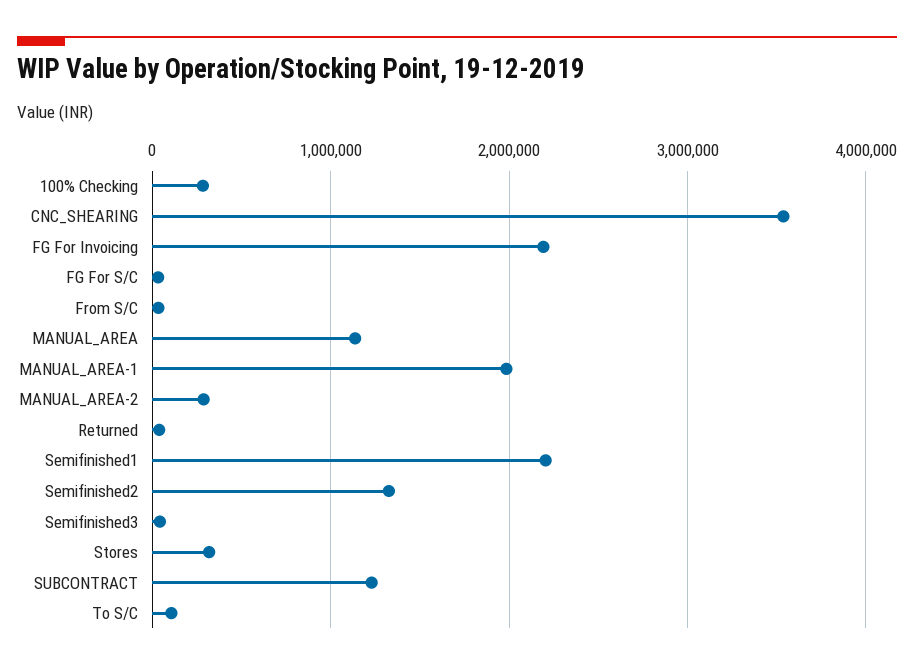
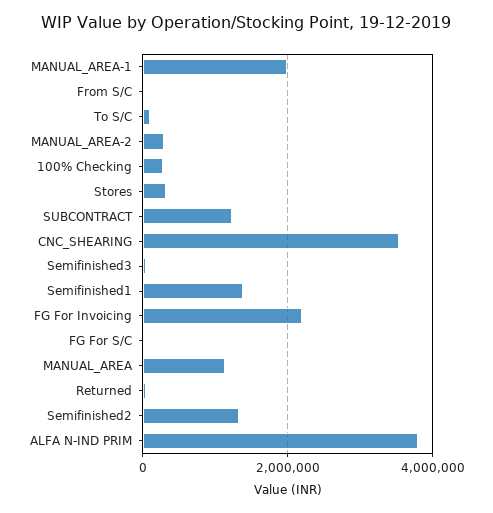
Semifinished1: 2200000 -> 1400000
ALFA N-IND PRIM: none -> 3800000

